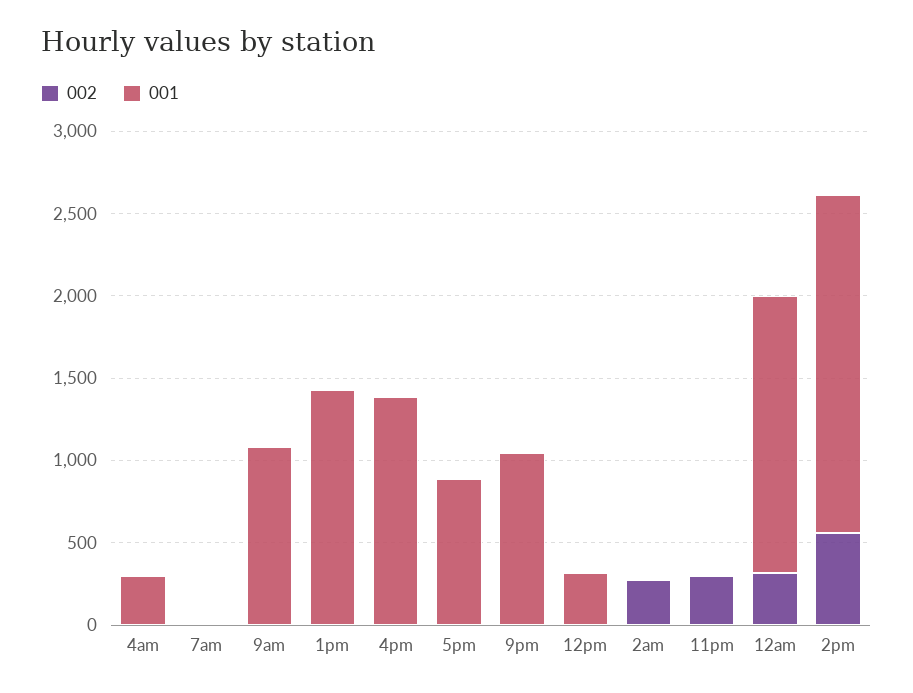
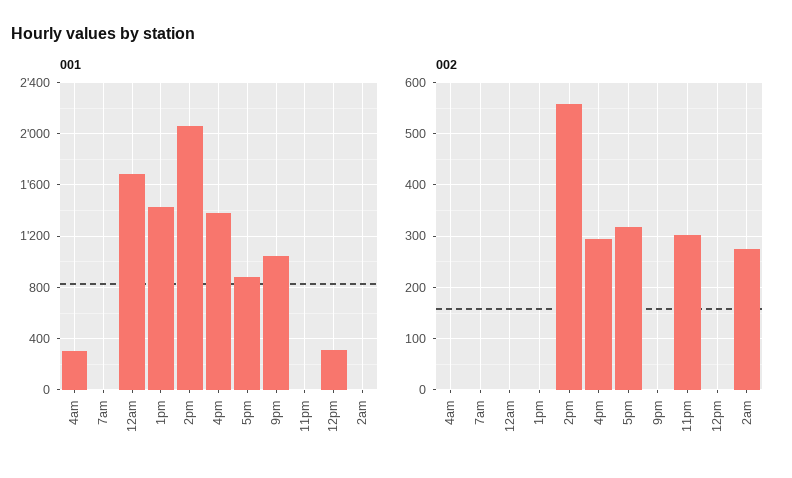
002, 9am: 0 -> none
001, 9am: 1100 -> none
002, 4pm: 0 -> 300
002, 5pm: 0 -> 320
002, 12am: 300 -> 0

